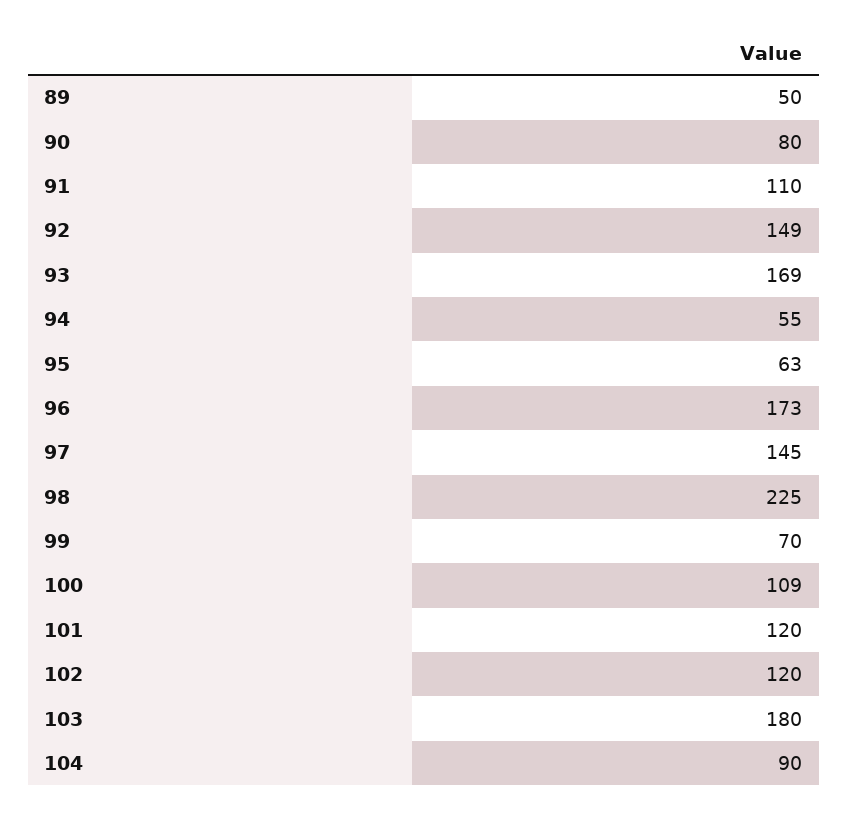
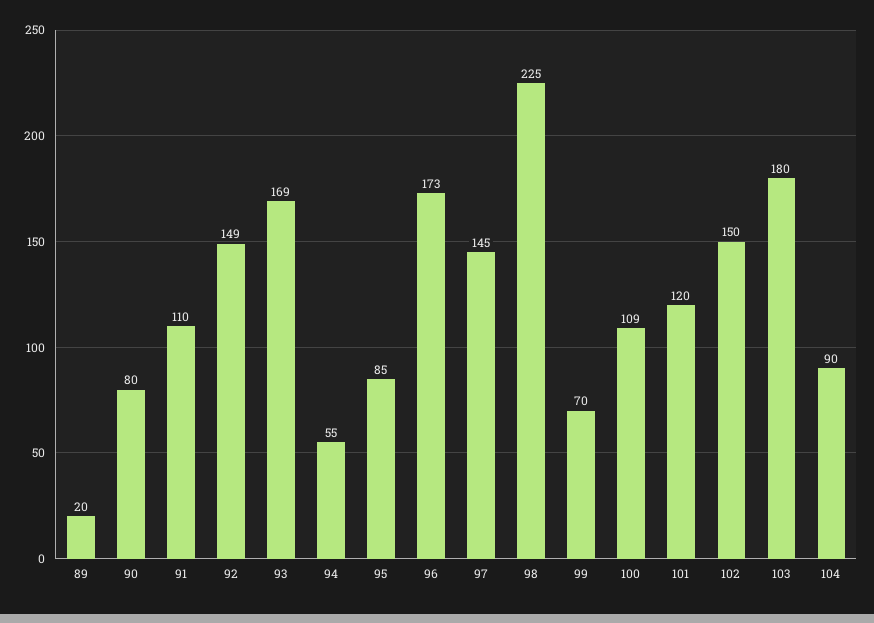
89: 50 -> 20
95: 63 -> 85
102: 120 -> 150

